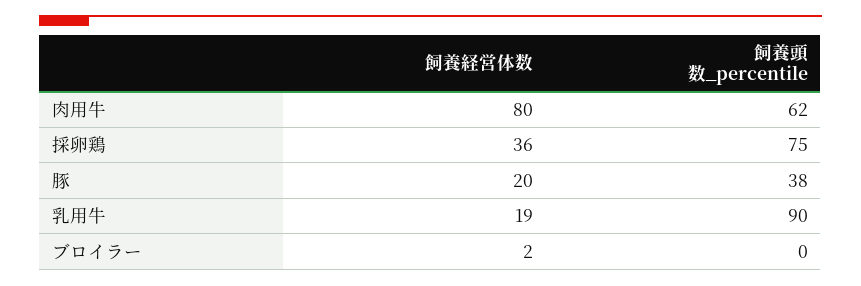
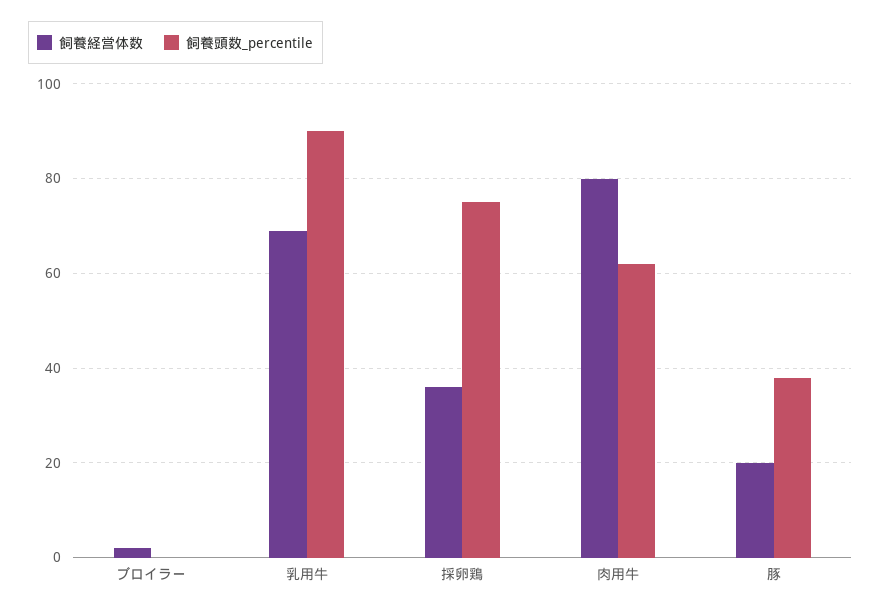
飼養経営体数, 乳用牛: 19 -> 70

